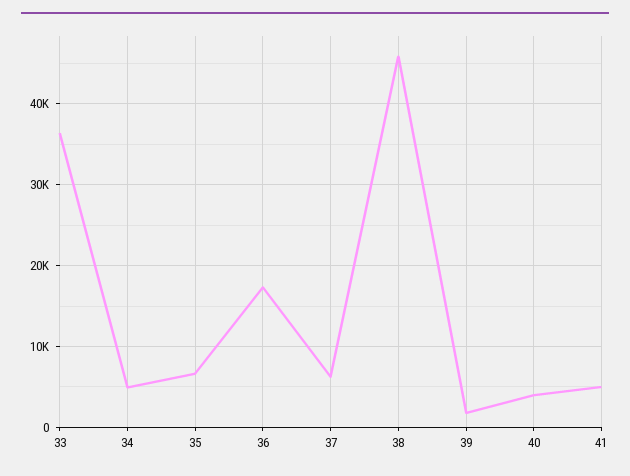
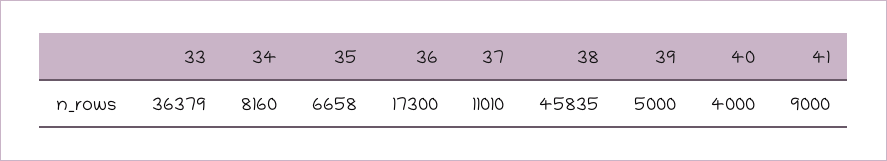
34: 5000 -> 8160
37: 6000 -> 11010
39: 2000 -> 5000
41: 5000 -> 9000

